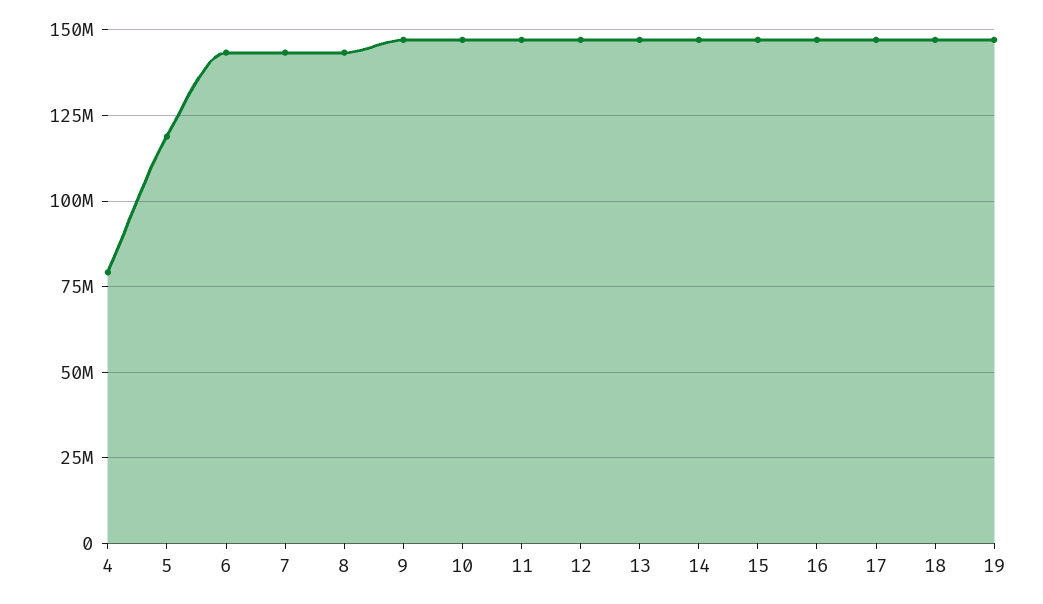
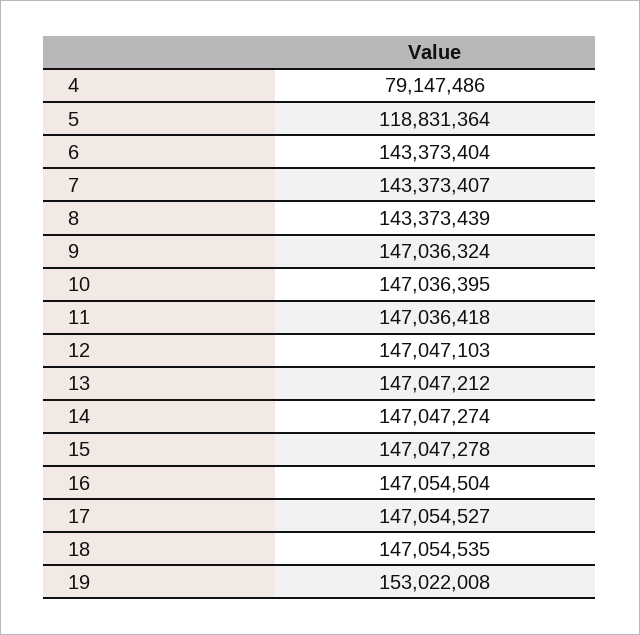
19: 147500000 -> 153022008

